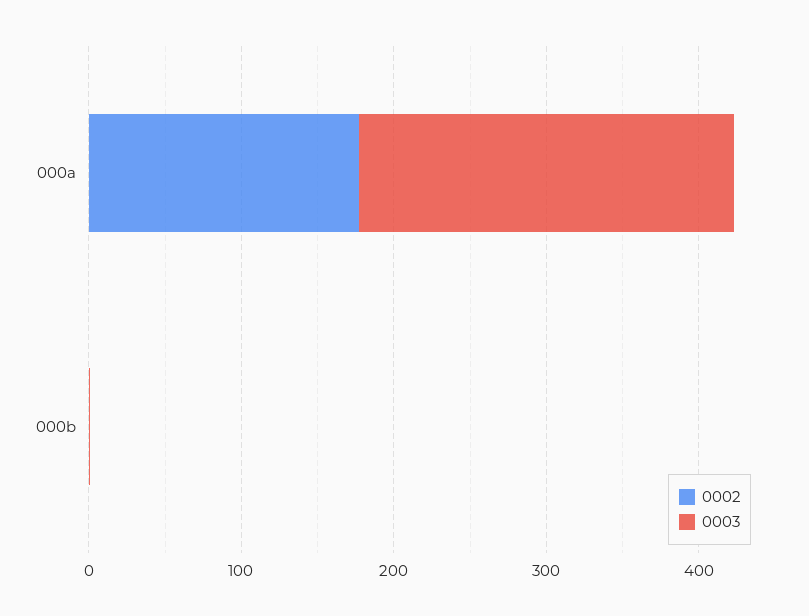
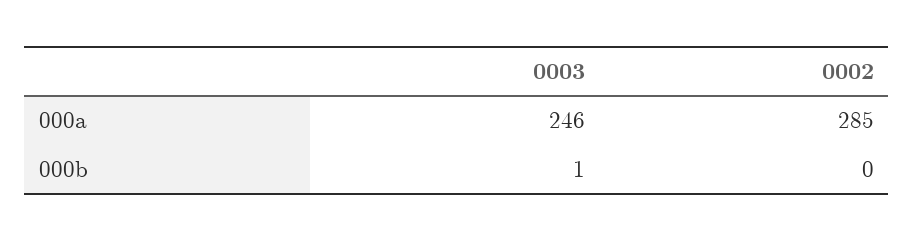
0002, 000a: 180 -> 285

